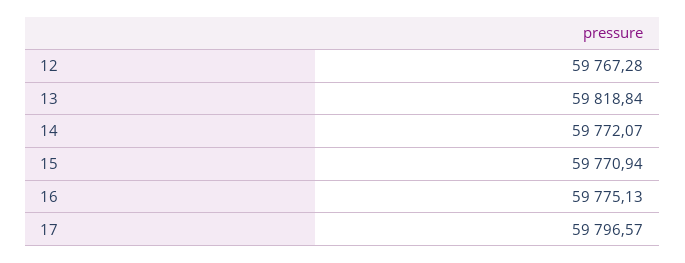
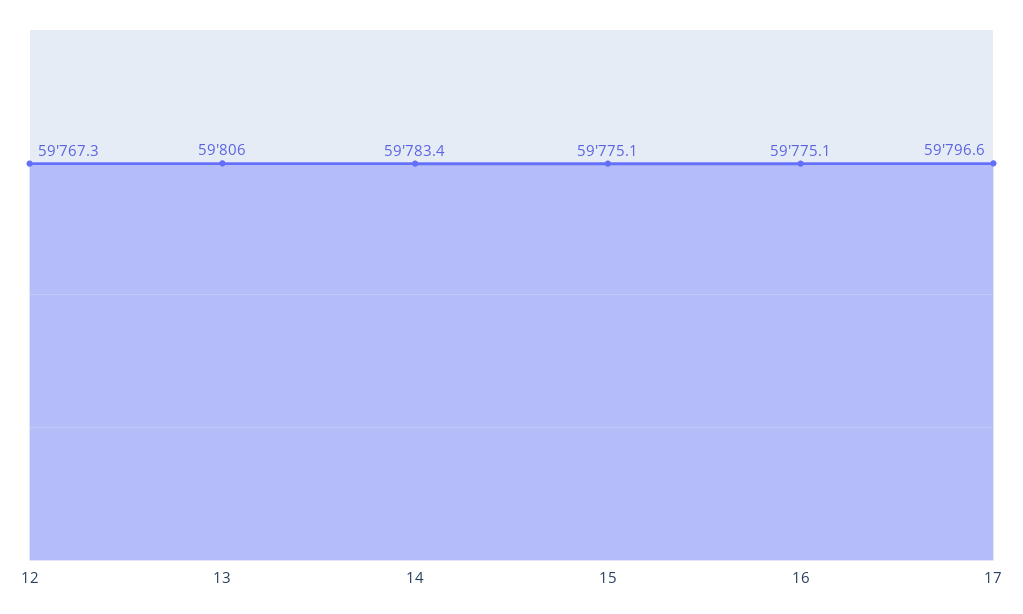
13: 59818.84 -> 59806
14: 59772.07 -> 59783.4
15: 59770.94 -> 59775.1

